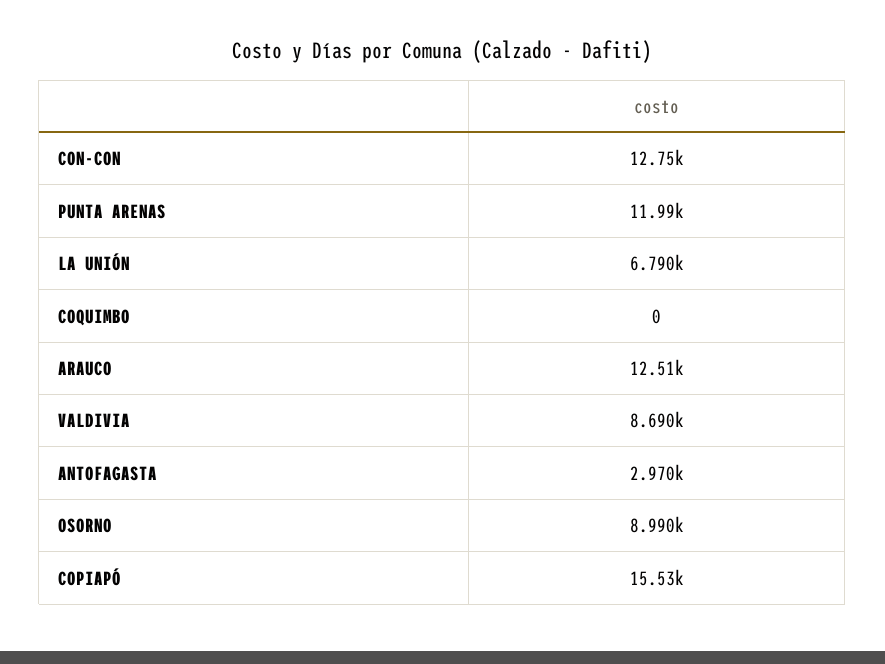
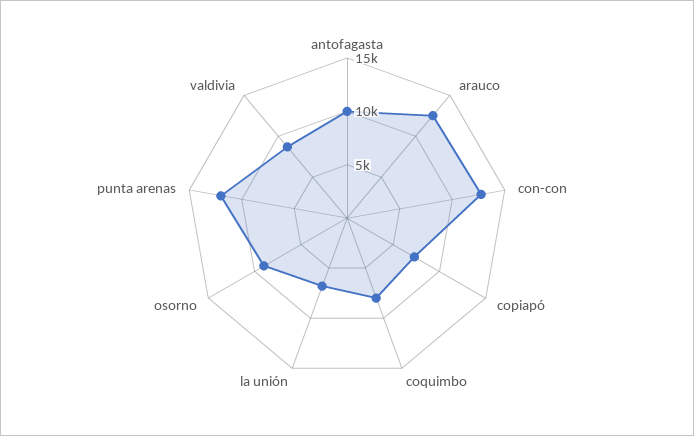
COQUIMBO: 0 -> 8000
ANTOFAGASTA: 2970 -> 10000
COPIAPÓ: 15530 -> 7000

